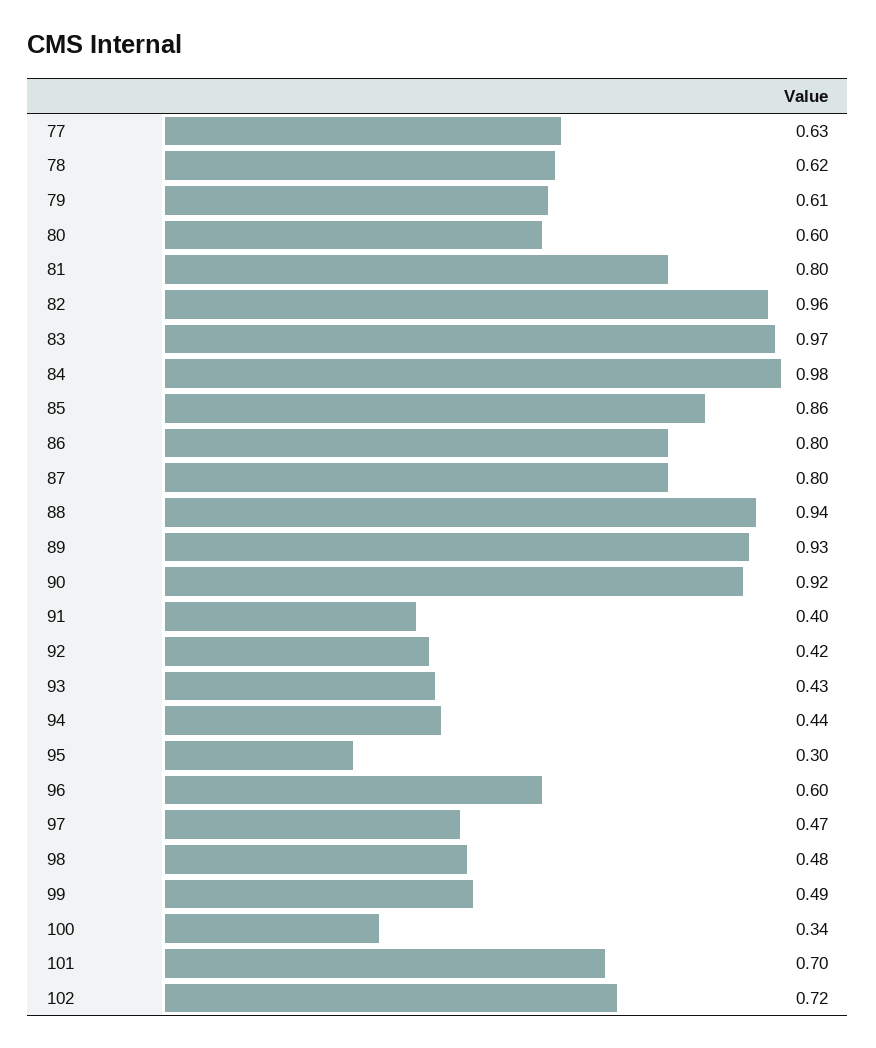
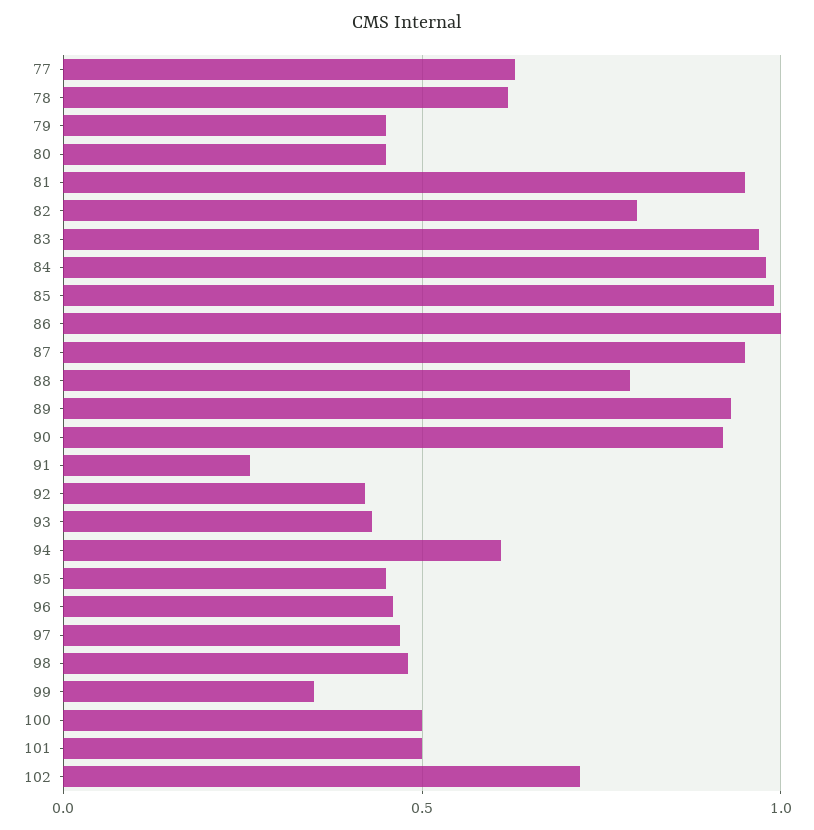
79: 0.61 -> 0.45
80: 0.6 -> 0.45
81: 0.8 -> 0.95
82: 0.96 -> 0.8
85: 0.86 -> 1
86: 0.8 -> 1
87: 0.8 -> 0.95
88: 0.94 -> 0.8
91: 0.4 -> 0.25
94: 0.44 -> 0.6
95: 0.3 -> 0.45
96: 0.6 -> 0.45
99: 0.49 -> 0.35
100: 0.34 -> 0.5
101: 0.7 -> 0.5

